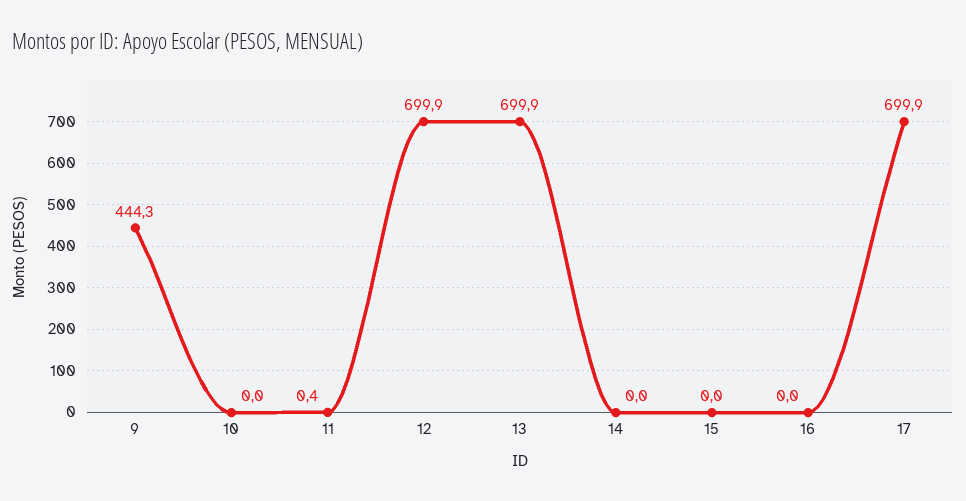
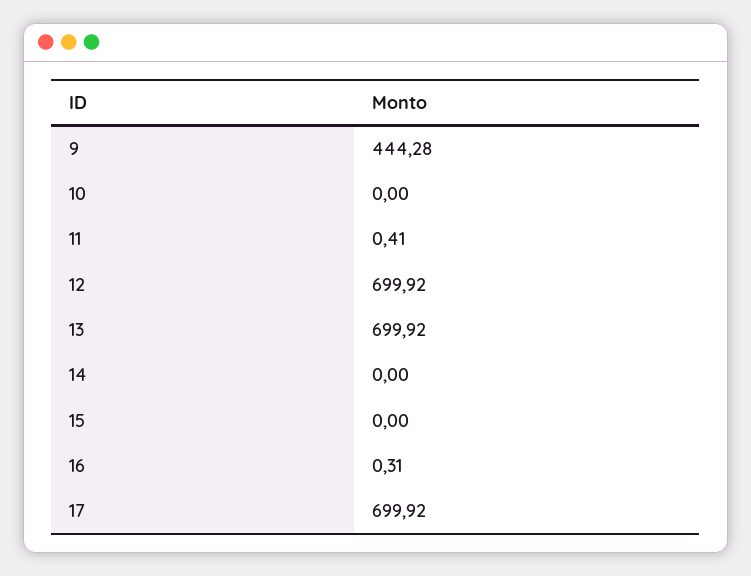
16: 0 -> 0.31

